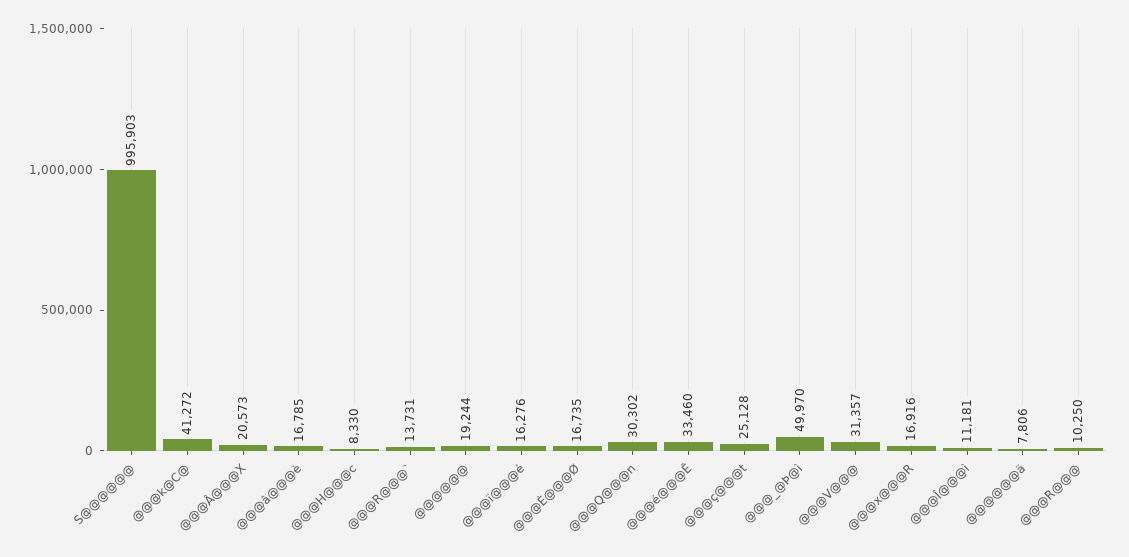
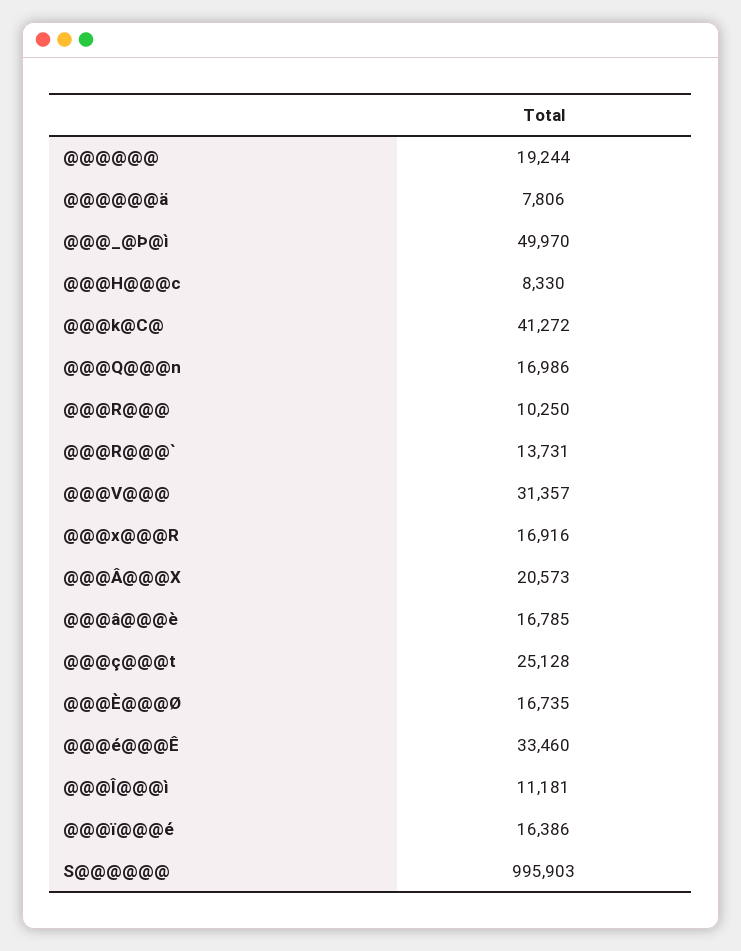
@@@ï@@@é: 16276 -> 16386
@@@Q@@@n: 30302 -> 16986

